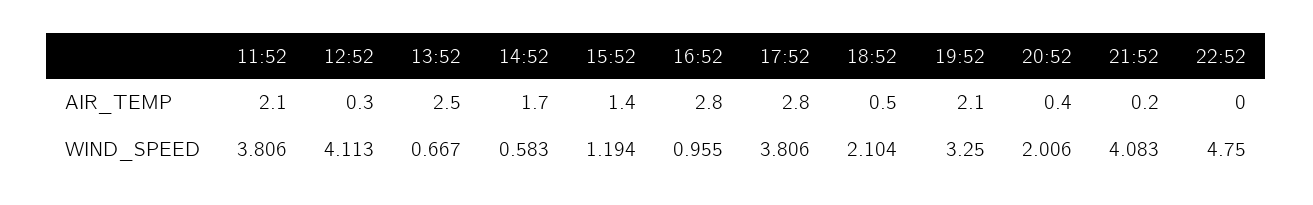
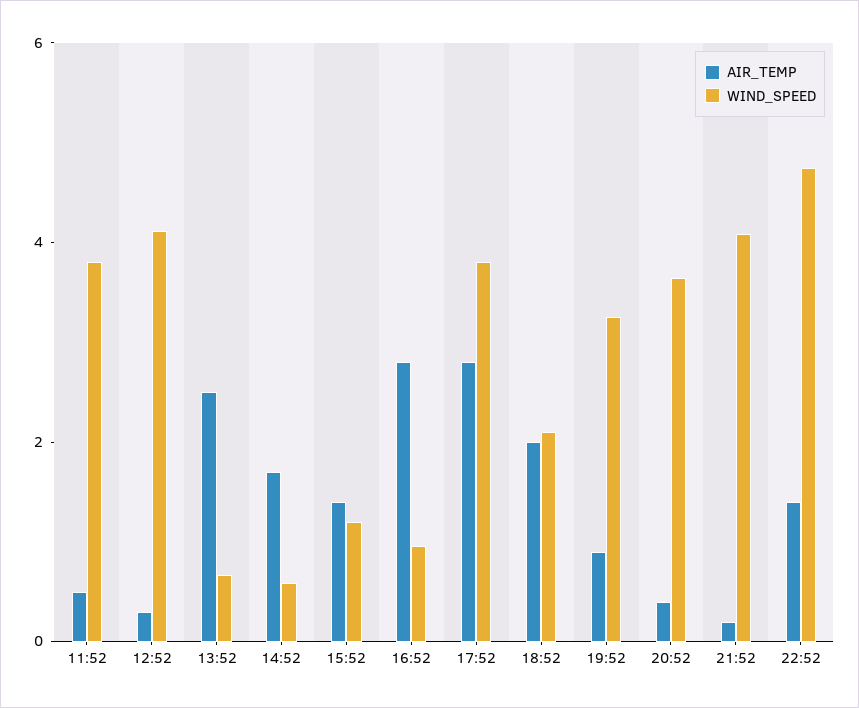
AIR_TEMP, 11:52: 2.1 -> 0.5
AIR_TEMP, 18:52: 0.5 -> 2
AIR_TEMP, 19:52: 2.1 -> 1
AIR_TEMP, 22:52: 0 -> 1.5
WIND_SPEED, 20:52: 2.006 -> 3.5

